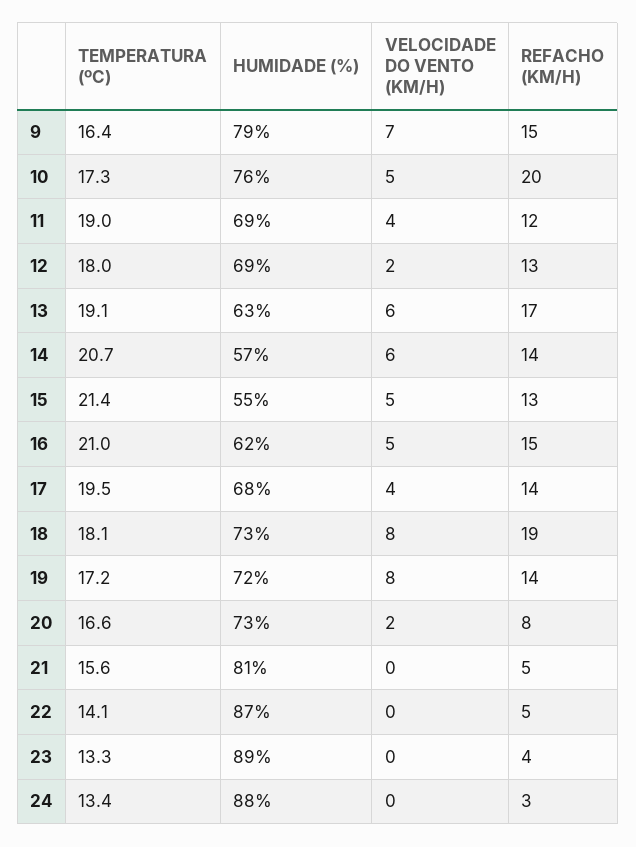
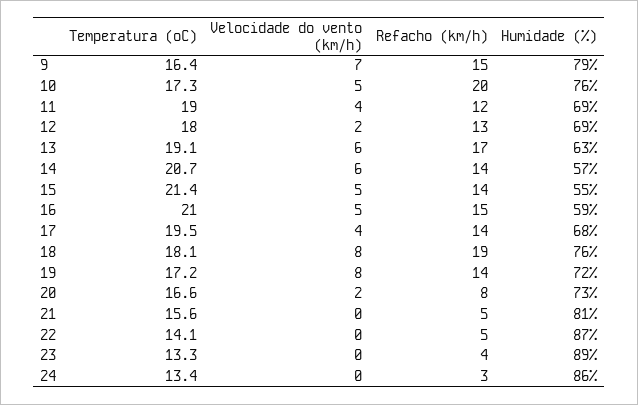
REFACHO (KM/H), 15: 13 -> 14
HUMIDADE (%), 16: 62 -> 59
HUMIDADE (%), 18: 73 -> 76
HUMIDADE (%), 24: 88 -> 86

